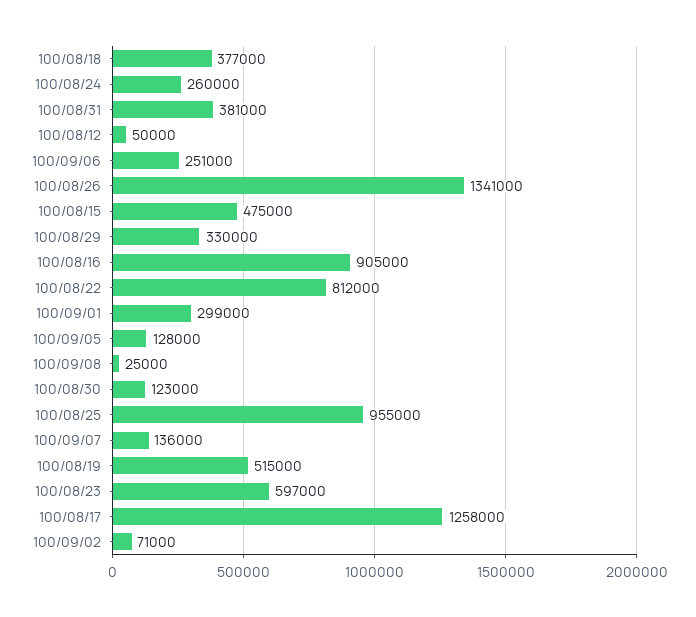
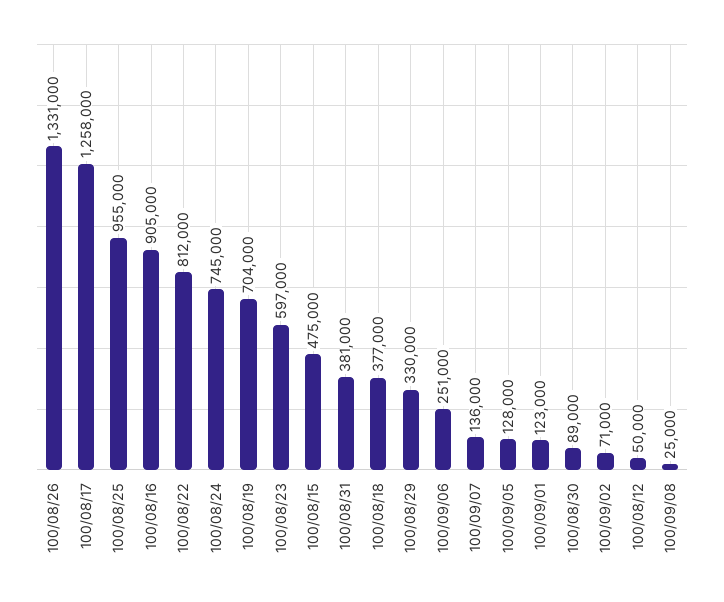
100/08/24: 260000 -> 745000
100/08/26: 1341000 -> 1331000
100/09/01: 299000 -> 123000
100/08/30: 123000 -> 89000
100/08/19: 515000 -> 704000

